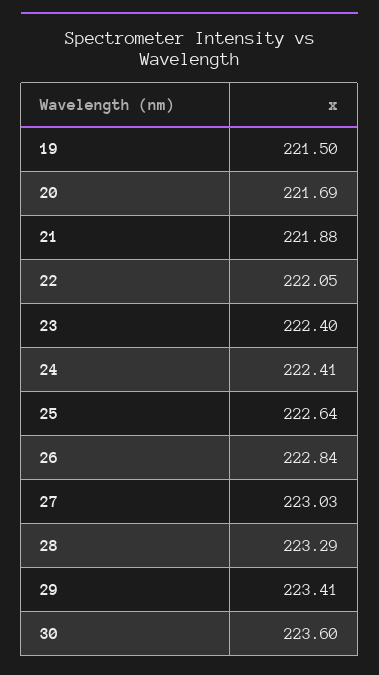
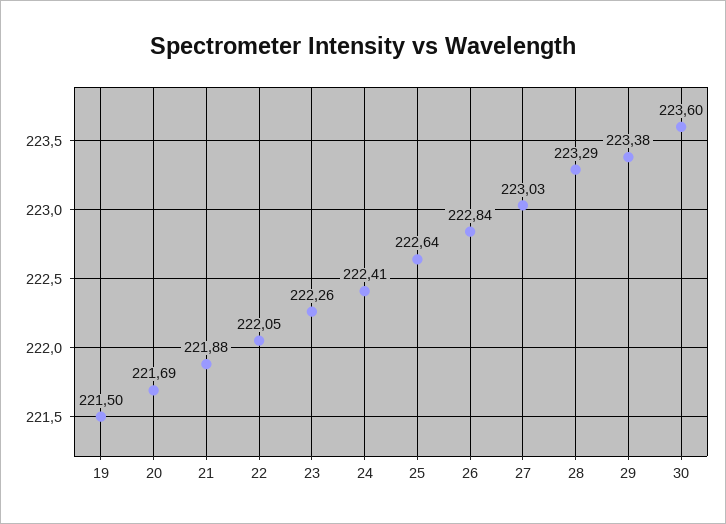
23: 222.4 -> 222.26
29: 223.41 -> 223.38

